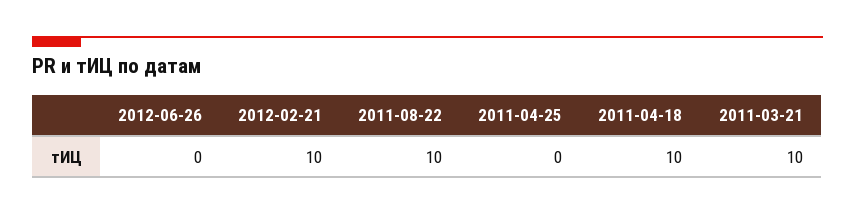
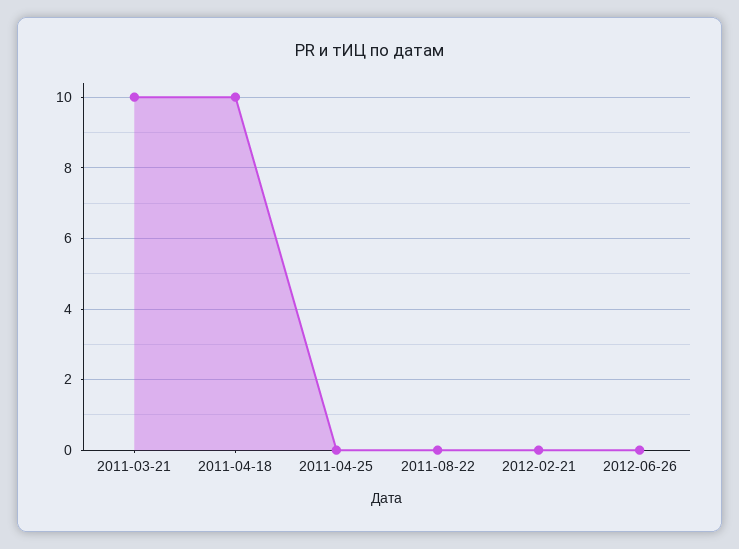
2012-02-21: 10 -> 0
2011-08-22: 10 -> 0

